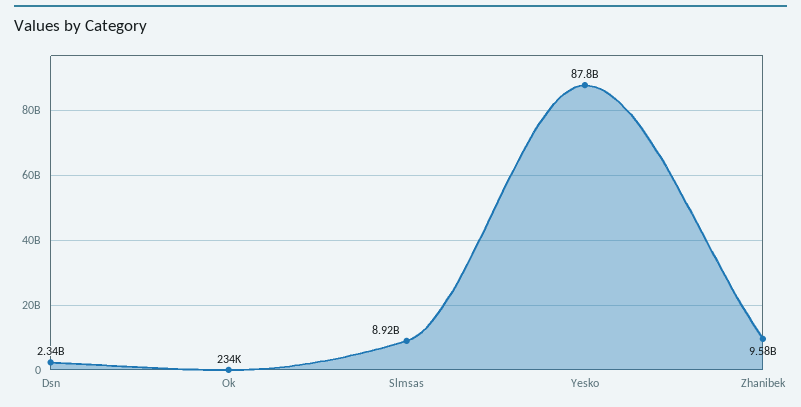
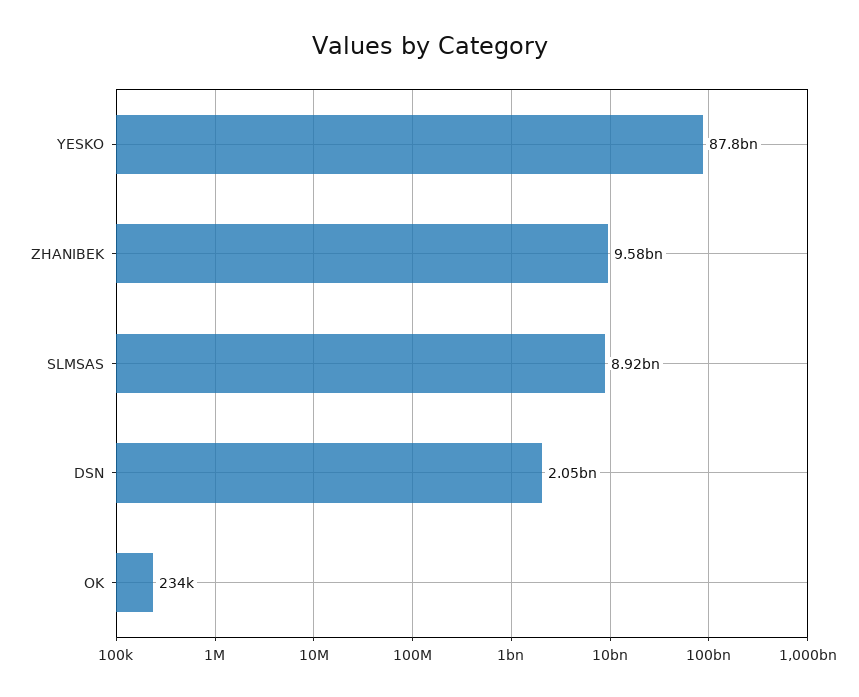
Dsn: 2340000000 -> 2050000000

